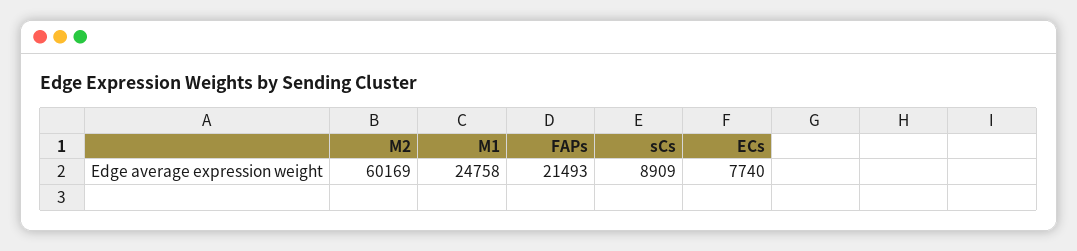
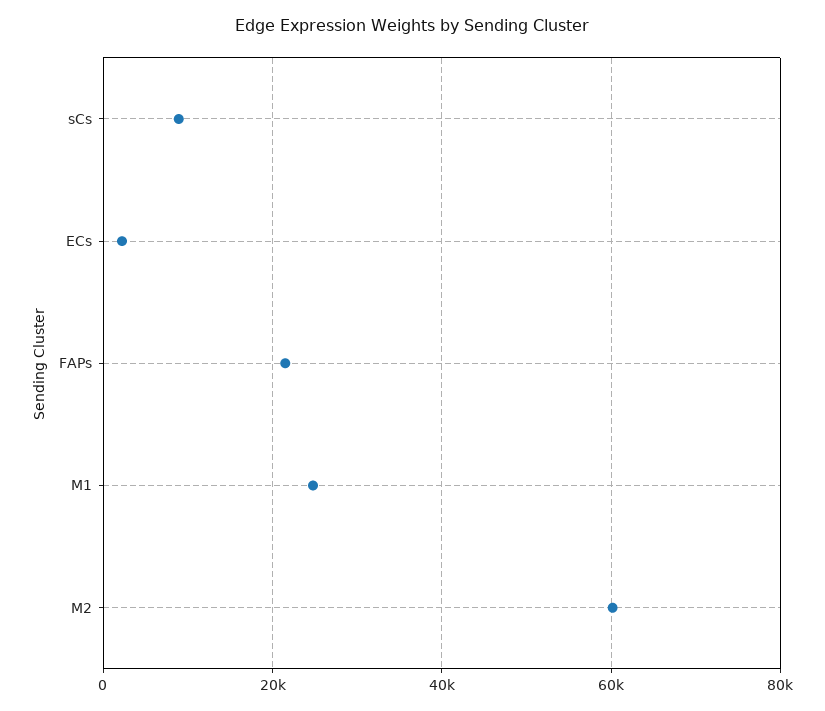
ECs: 7740 -> 2000

